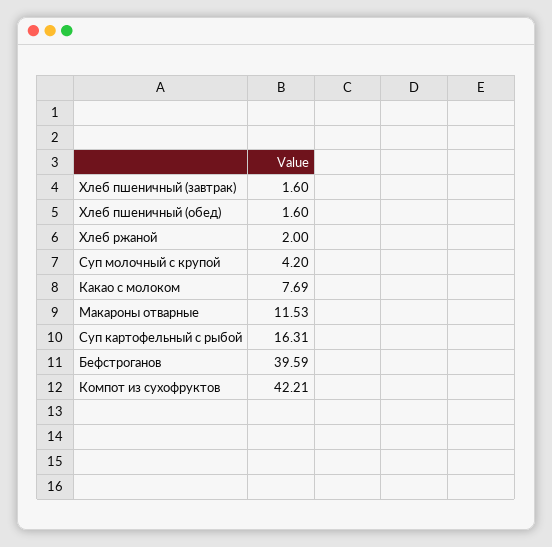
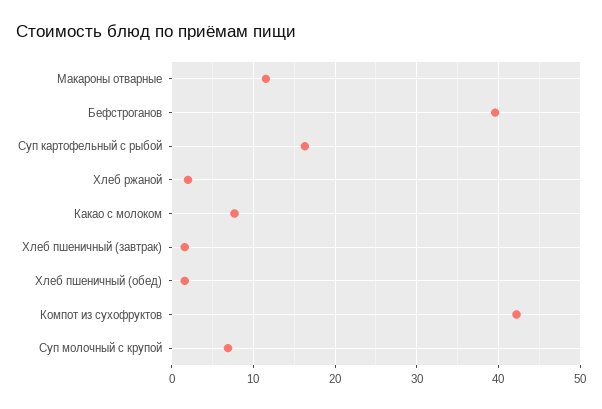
Суп молочный с крупой: 4.2 -> 7

